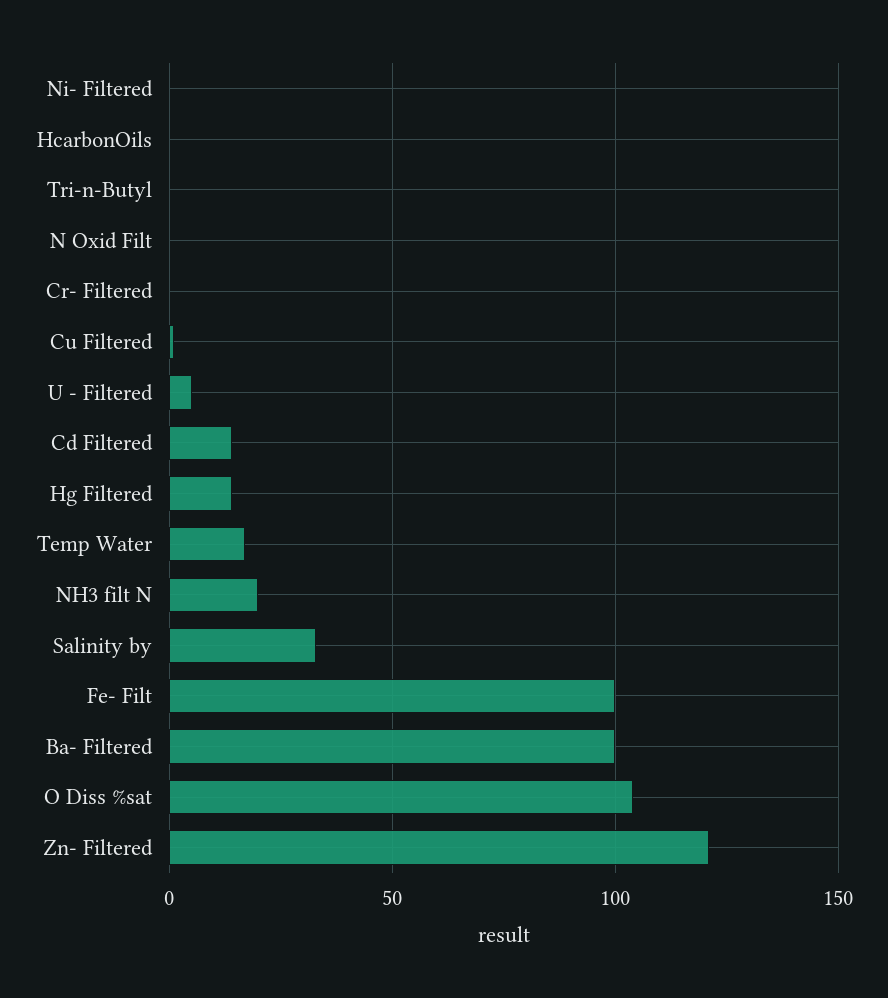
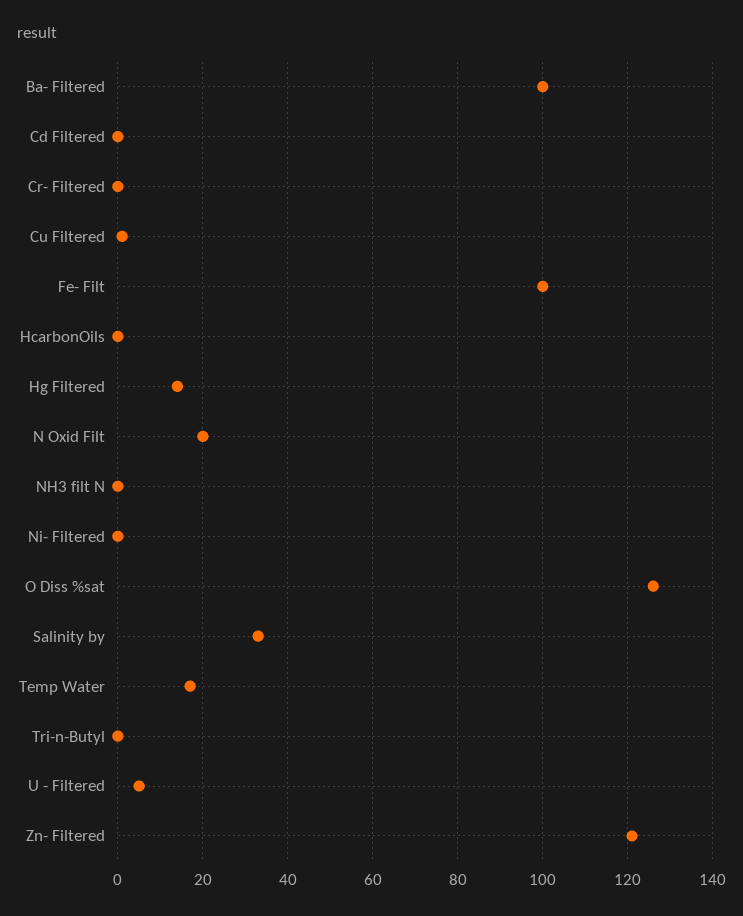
N Oxid Filt: 0 -> 20
Cd Filtered: 15 -> 0
NH3 filt N: 20 -> 0
O Diss %sat: 105 -> 125

